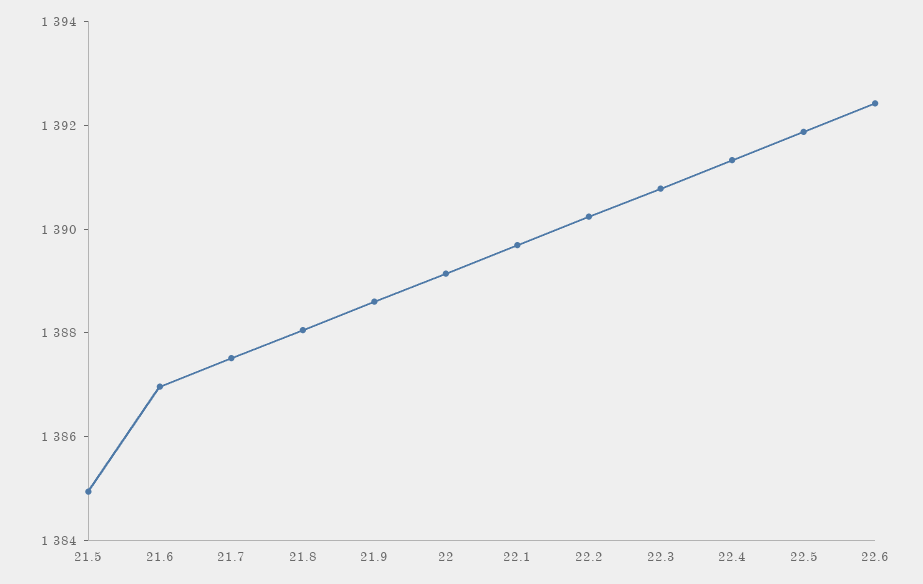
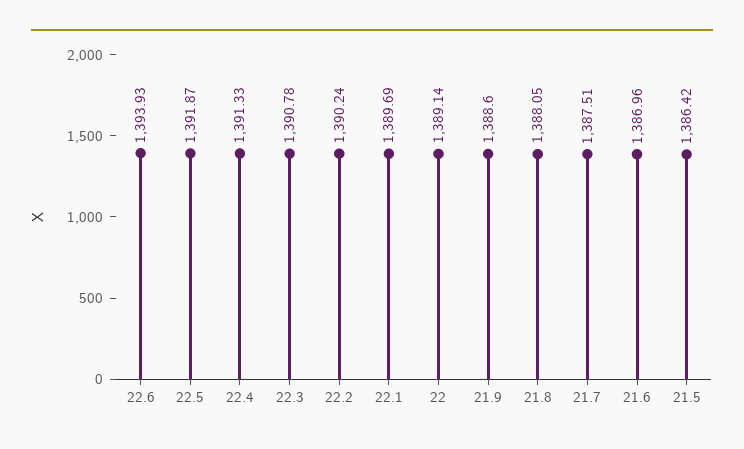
21.5: 1385 -> 1386.42
22.6: 1392.5 -> 1393.93

